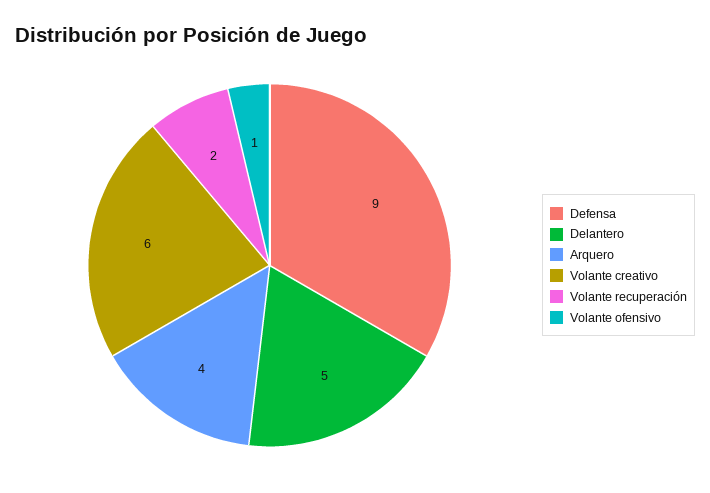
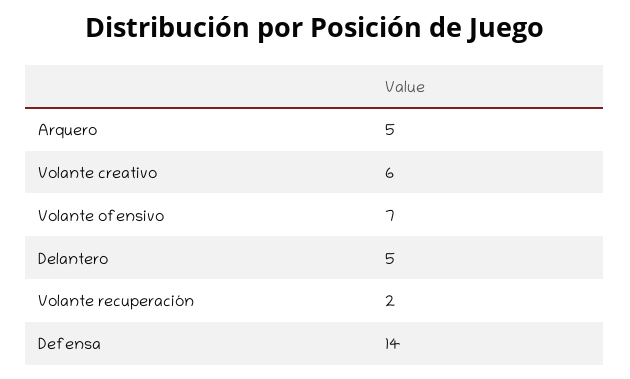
Defensa: 9 -> 14
Arquero: 4 -> 5
Volante ofensivo: 1 -> 7

